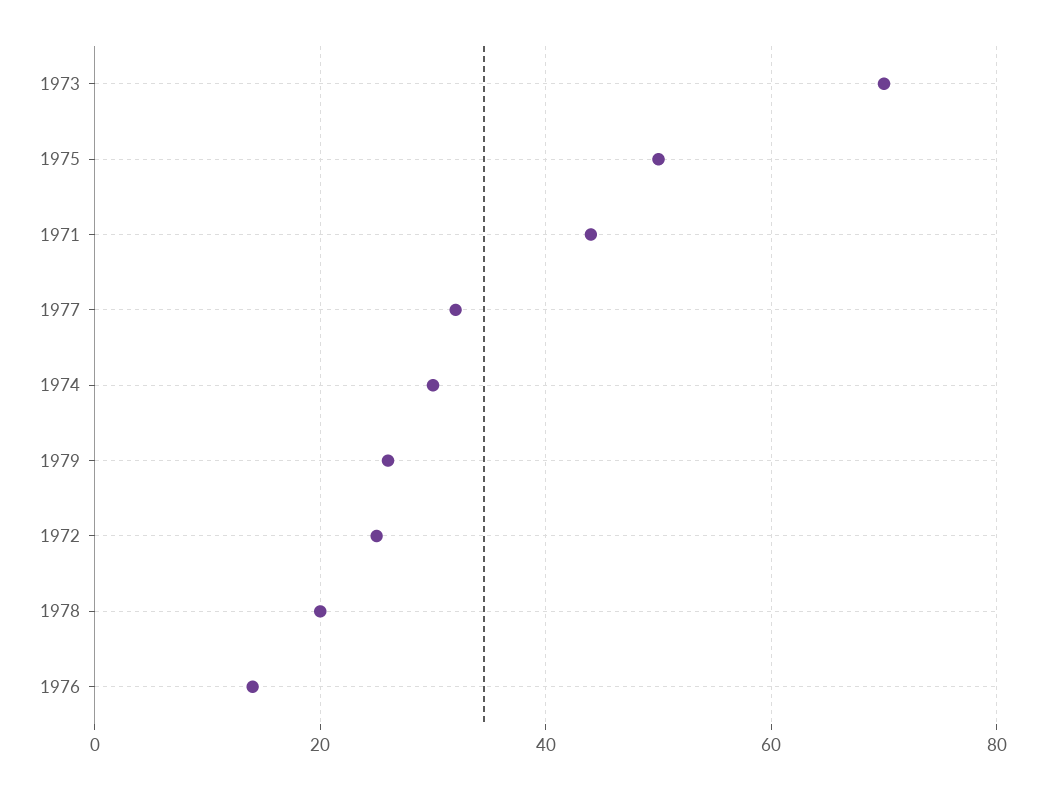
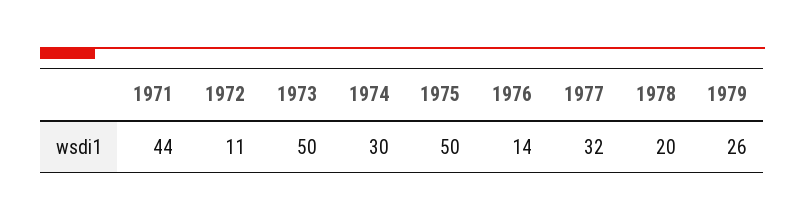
1973: 70 -> 50
1972: 25 -> 11

